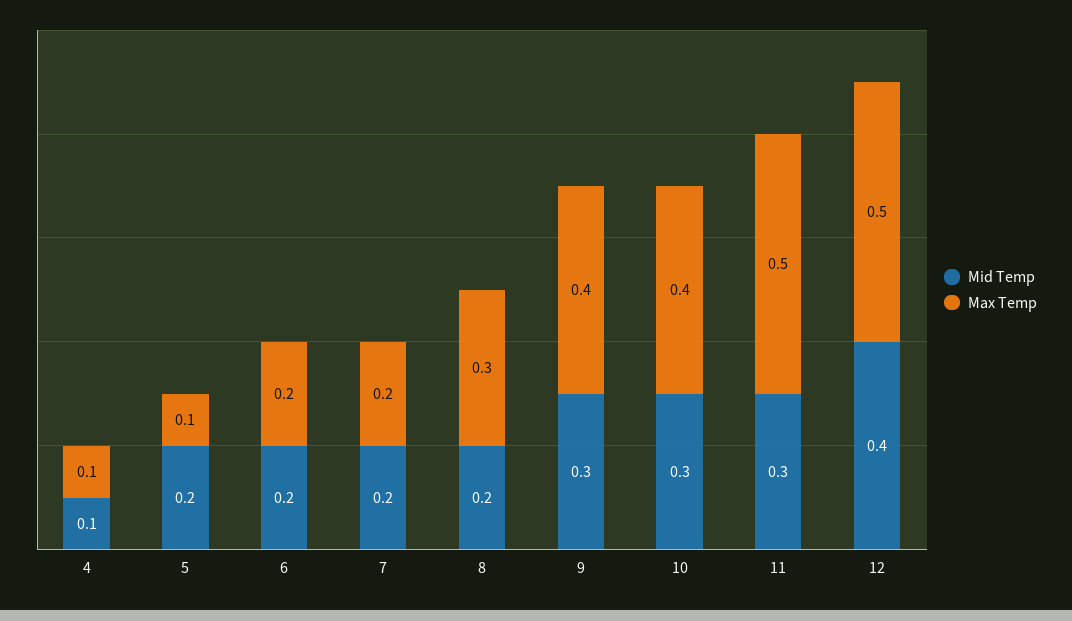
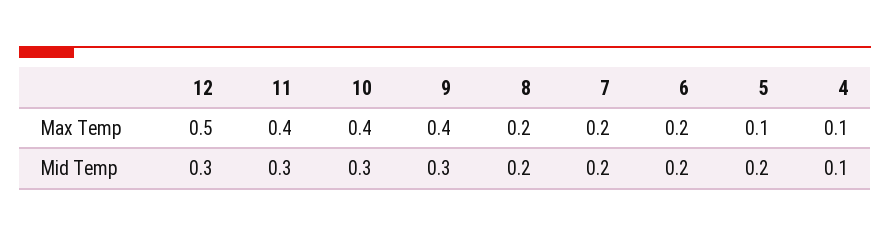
Max Temp, 8: 0.3 -> 0.2
Max Temp, 11: 0.5 -> 0.4
Mid Temp, 12: 0.4 -> 0.3

